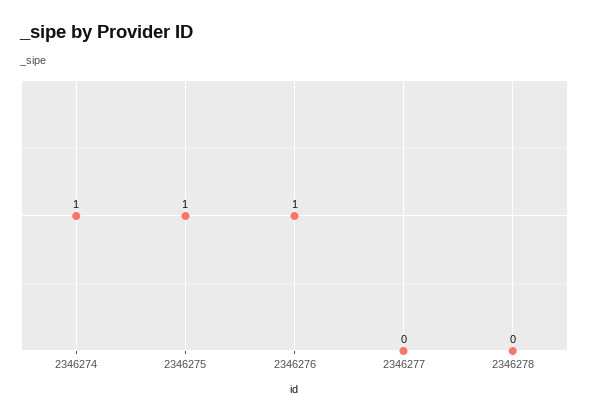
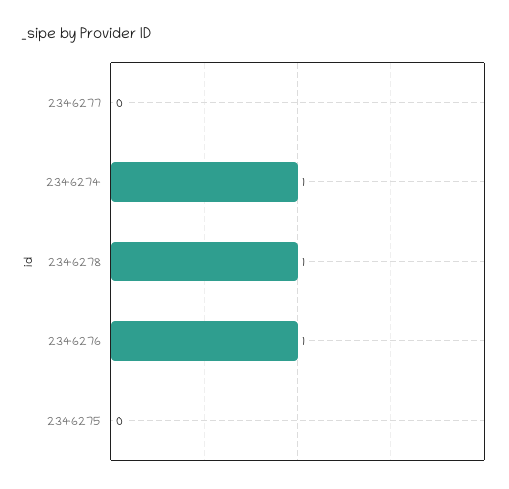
2346275: 1 -> 0
2346278: 0 -> 1

